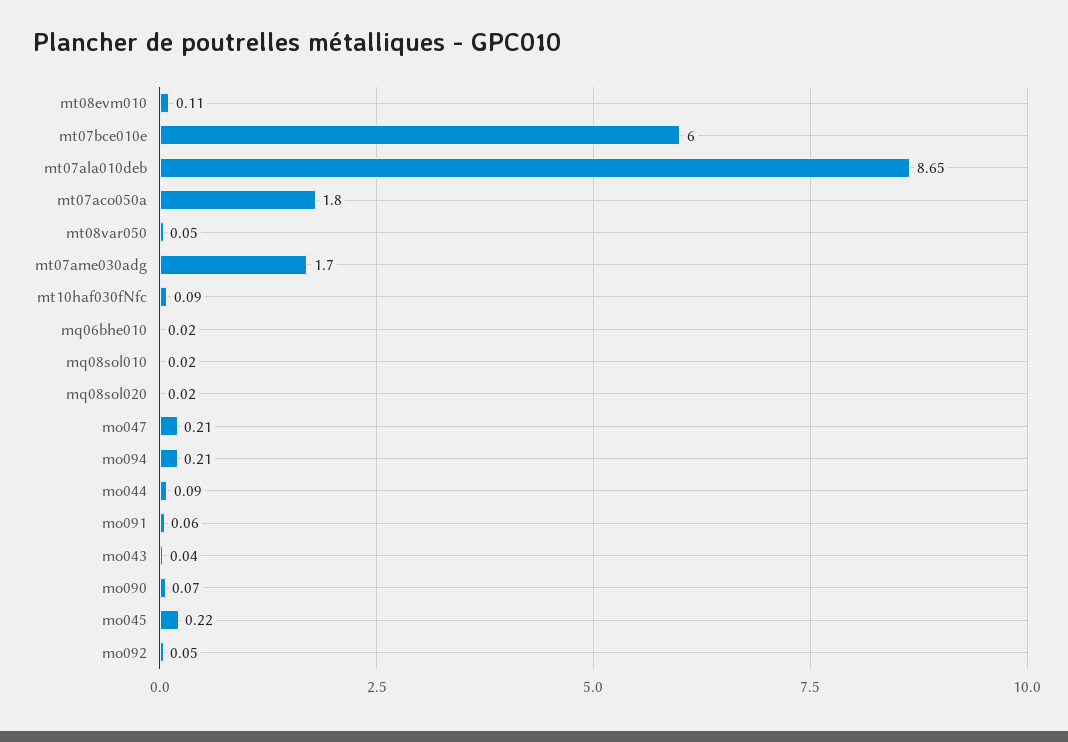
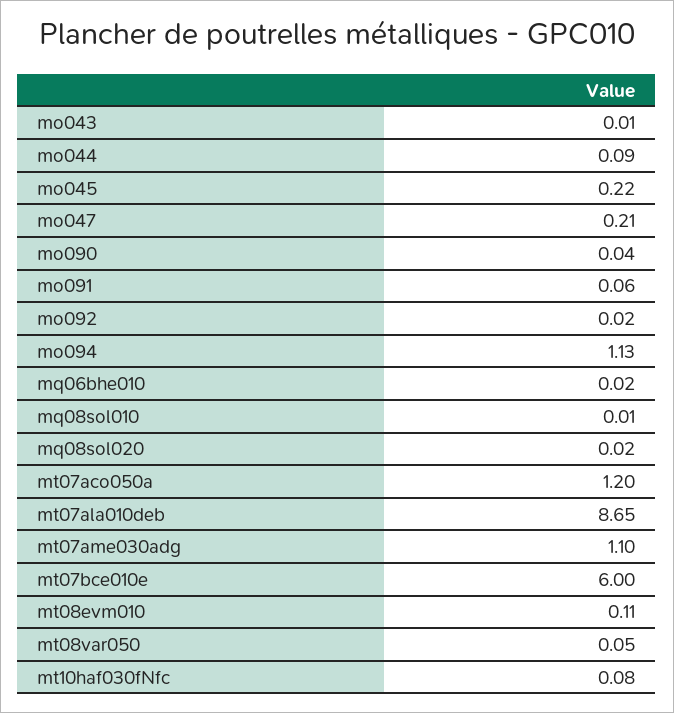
mt07aco050a: 1.8 -> 1.2
mt07ame030adg: 1.7 -> 1.1
mt10haf030fNfc: 0.09 -> 0.08
mq08sol010: 0.02 -> 0.01
mo094: 0.21 -> 1.13
mo043: 0.04 -> 0.01
mo090: 0.07 -> 0.04
mo092: 0.05 -> 0.02

